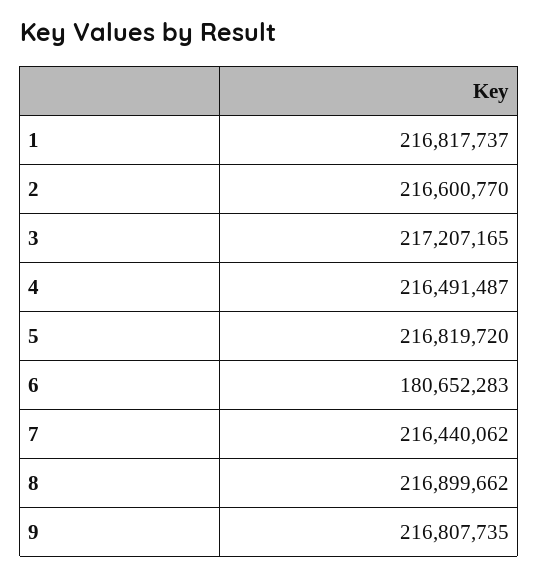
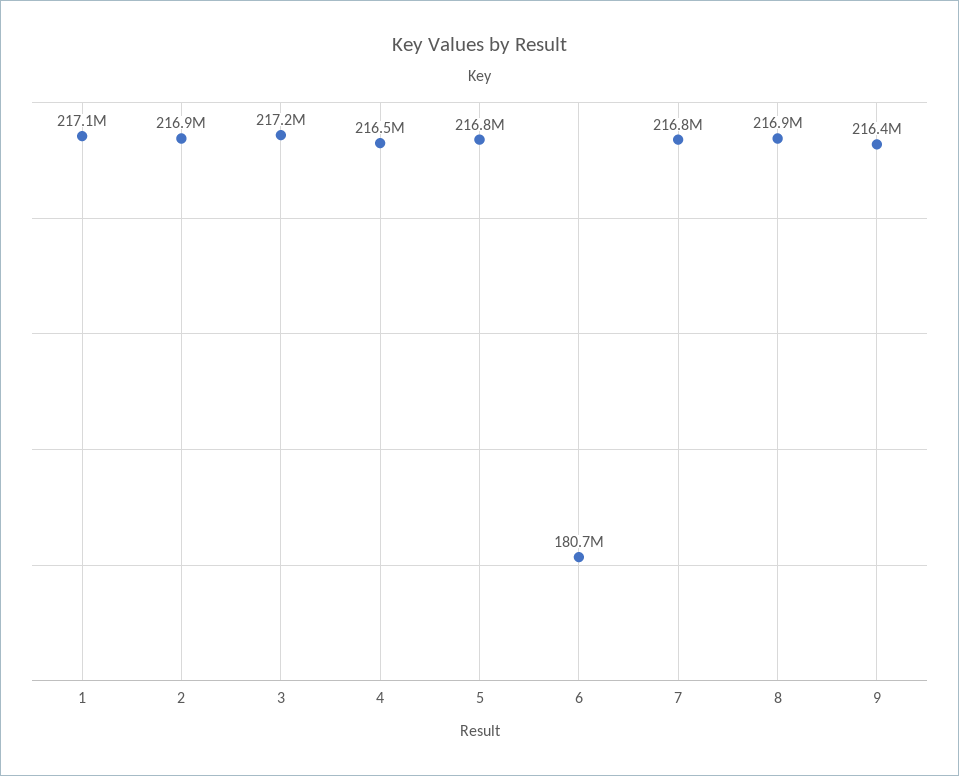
1: 216817737 -> 217100000
2: 216600770 -> 216900000
7: 216440062 -> 216800000
9: 216807735 -> 216400000

